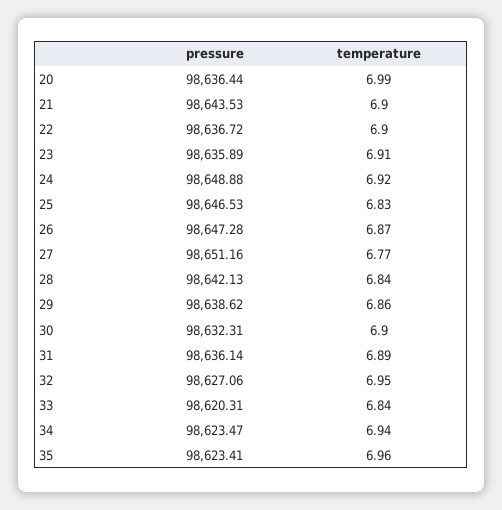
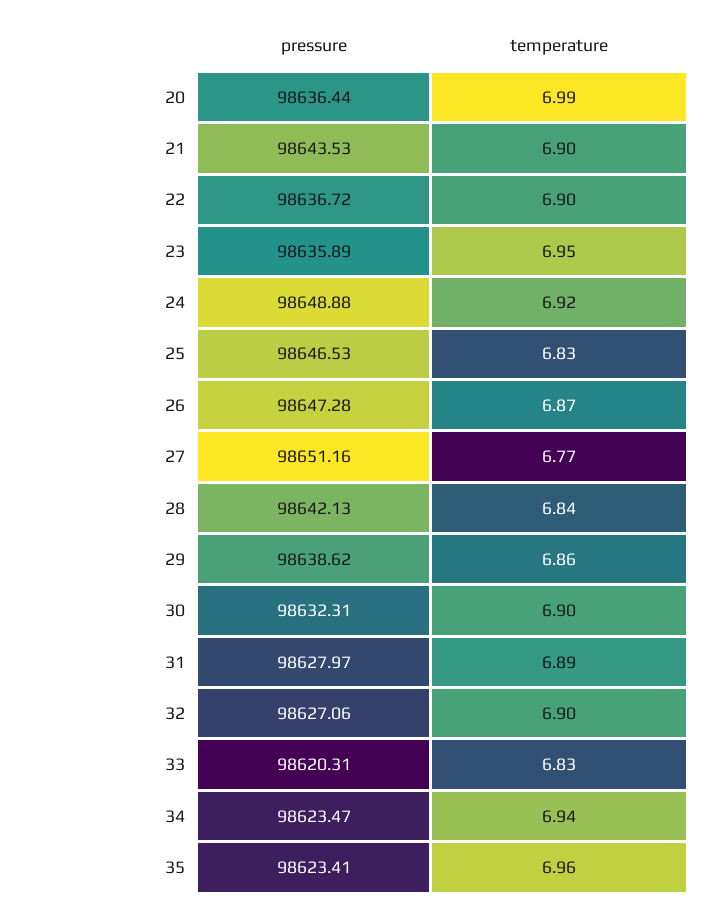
temperature, 23: 6.91 -> 6.95
pressure, 31: 98636.14 -> 98627.97
temperature, 32: 6.95 -> 6.9
temperature, 33: 6.84 -> 6.83

